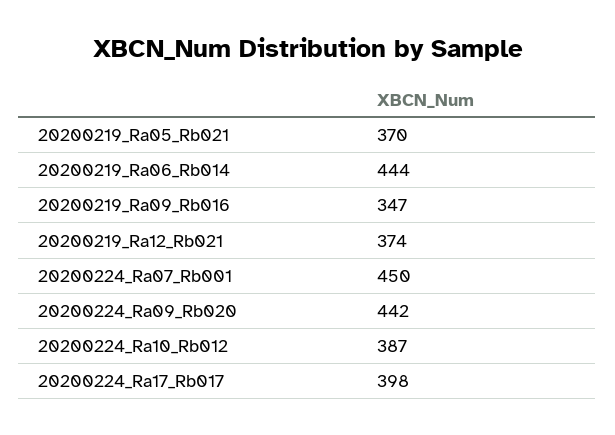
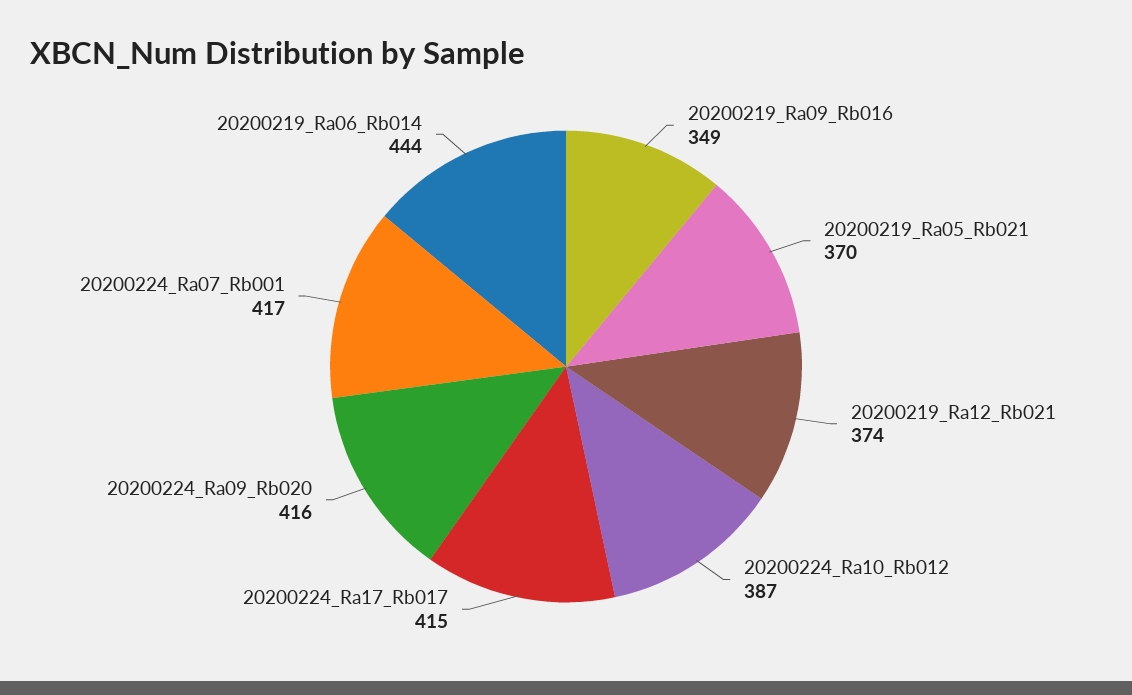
20200219_Ra09_Rb016: 347 -> 349
20200224_Ra07_Rb001: 450 -> 417
20200224_Ra09_Rb020: 442 -> 416
20200224_Ra17_Rb017: 398 -> 415

